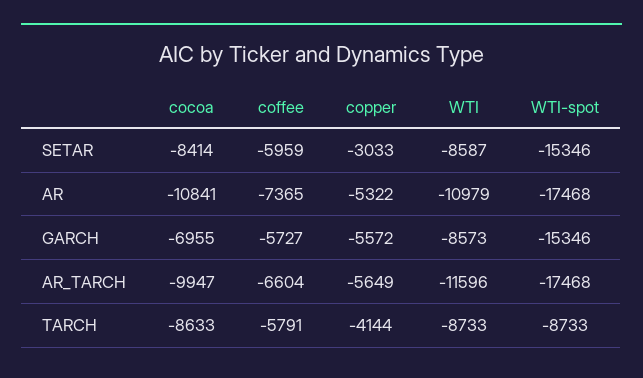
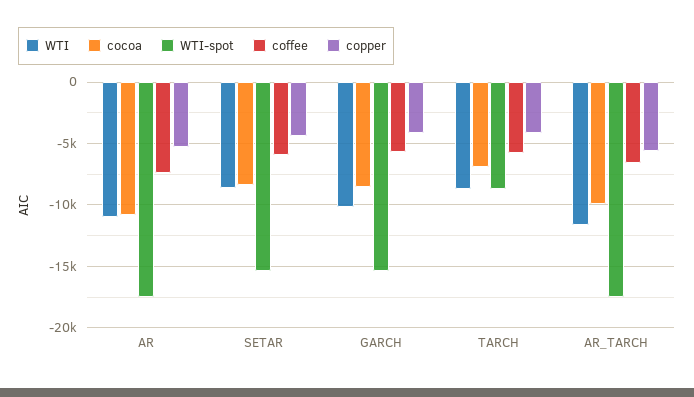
copper, SETAR: -3033 -> -4500
cocoa, GARCH: -6955 -> -8500
copper, GARCH: -5572 -> -4000
WTI, GARCH: -8573 -> -10000
cocoa, TARCH: -8633 -> -7000

